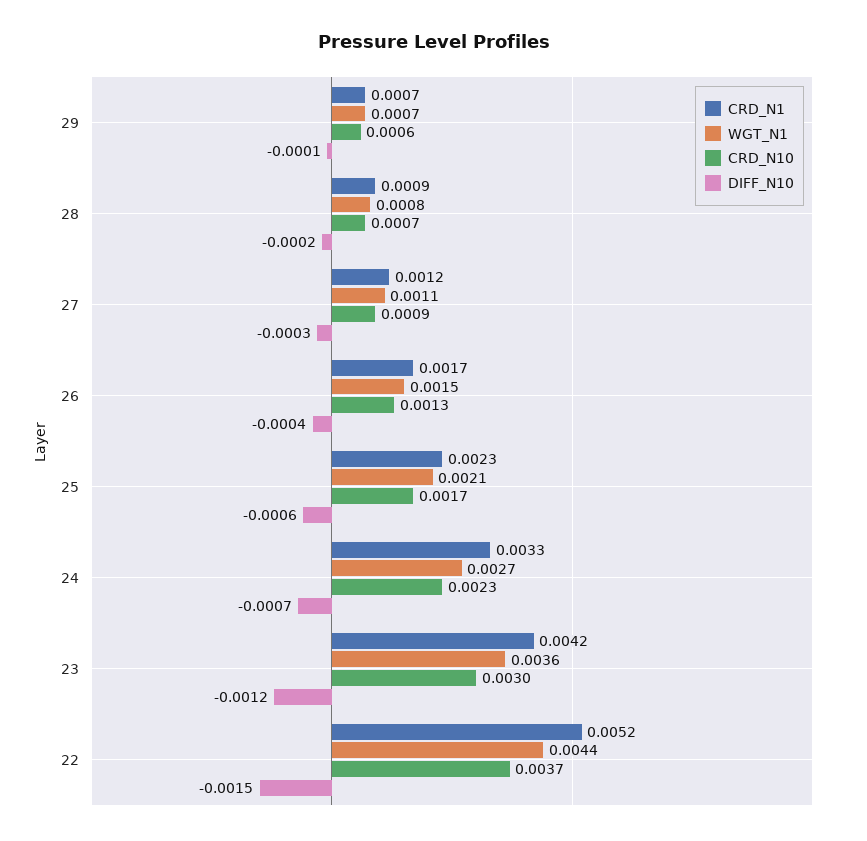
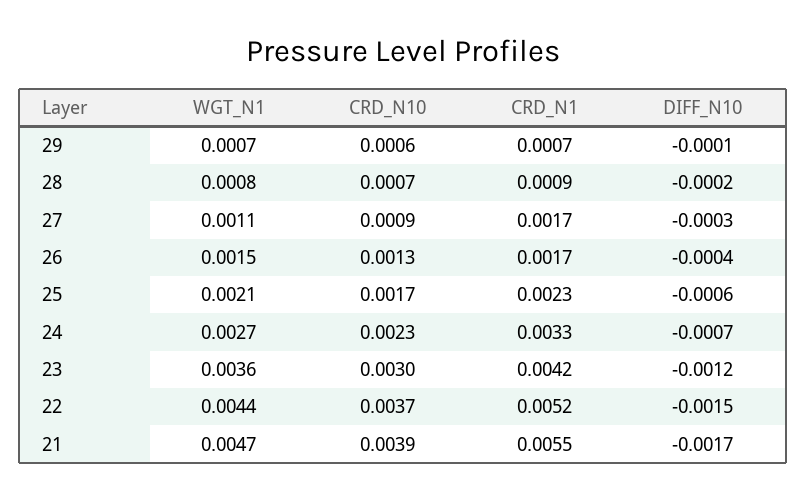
CRD_N1, 27: 0.0012 -> 0.0017
WGT_N1, 21: none -> 0.0047
CRD_N10, 21: none -> 0.0039
CRD_N1, 21: none -> 0.0055
DIFF_N10, 21: none -> -0.0017

